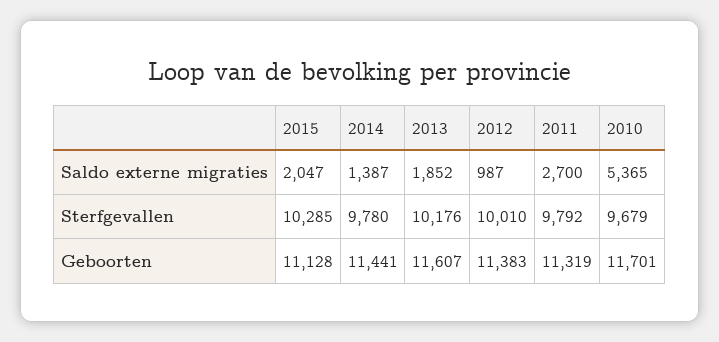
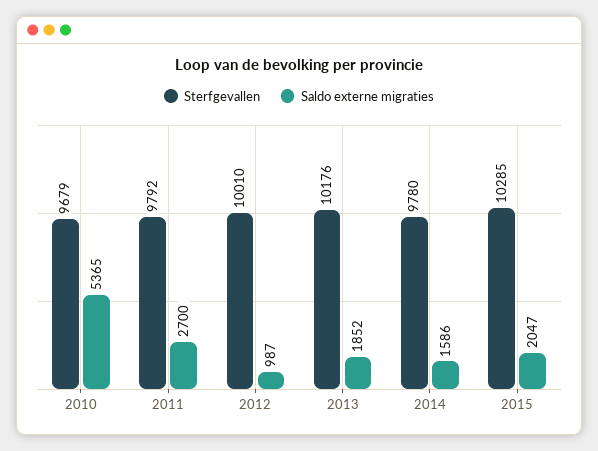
Saldo externe migraties, 2014: 1387 -> 1586
Geboorten, 2015: 11128 -> none
Geboorten, 2014: 11441 -> none
Geboorten, 2013: 11607 -> none
Geboorten, 2012: 11383 -> none
Geboorten, 2011: 11319 -> none
Geboorten, 2010: 11701 -> none

